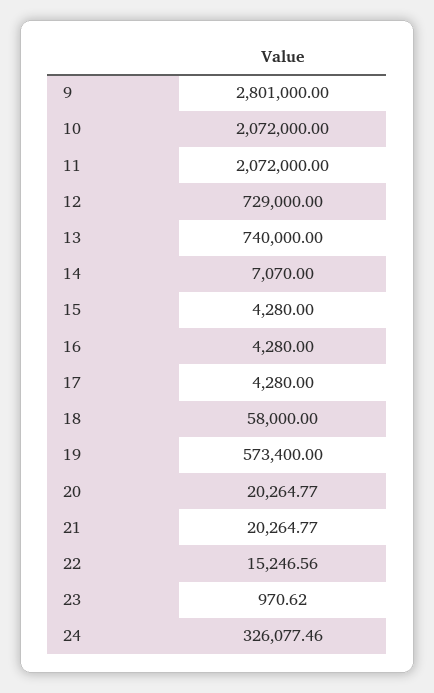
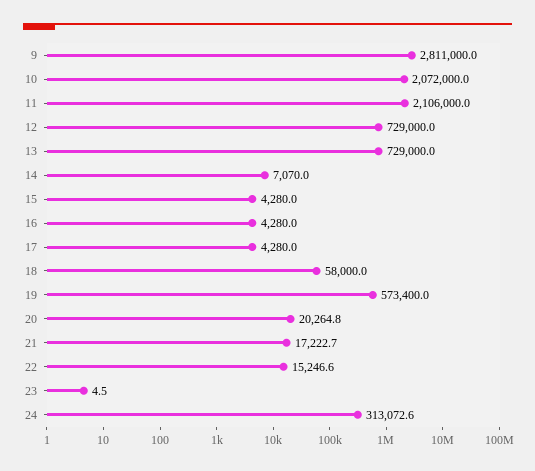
9: 2801000 -> 2811000
11: 2072000 -> 2106000
13: 740000 -> 729000
21: 20264.77 -> 17222.7
23: 970.62 -> 4.5
24: 326077.46 -> 313072.6

